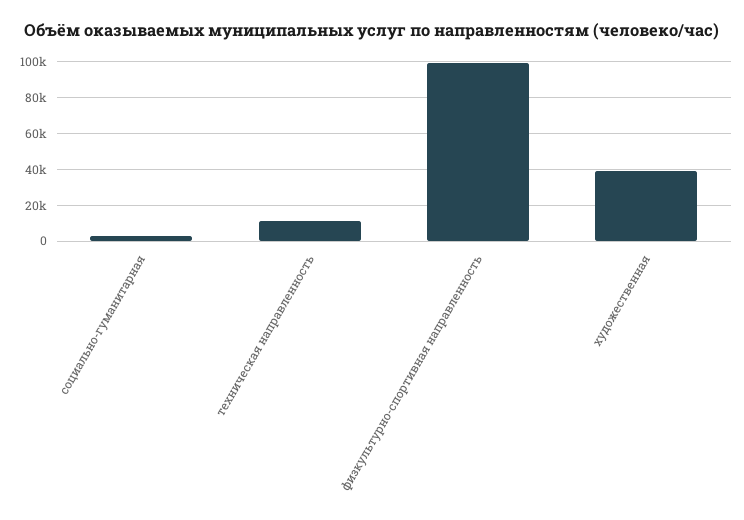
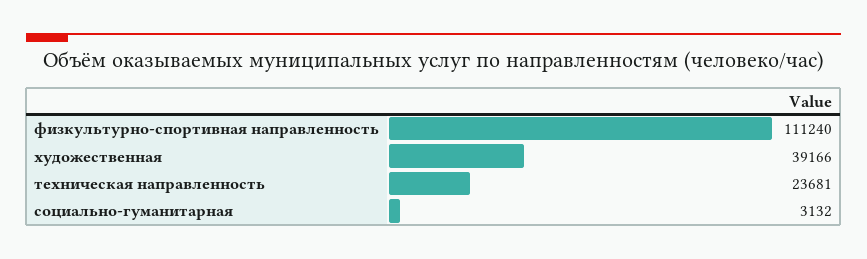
техническая направленность: 10000 -> 23681
физкультурно-спортивная направленность: 100000 -> 111240

